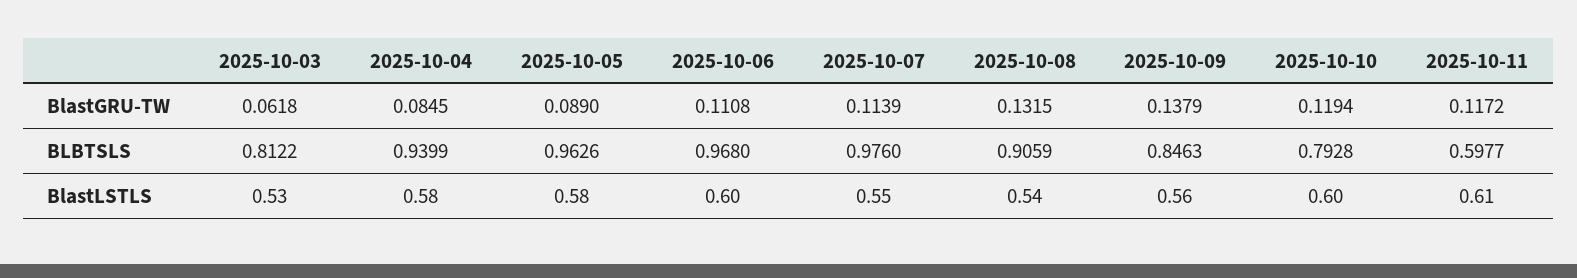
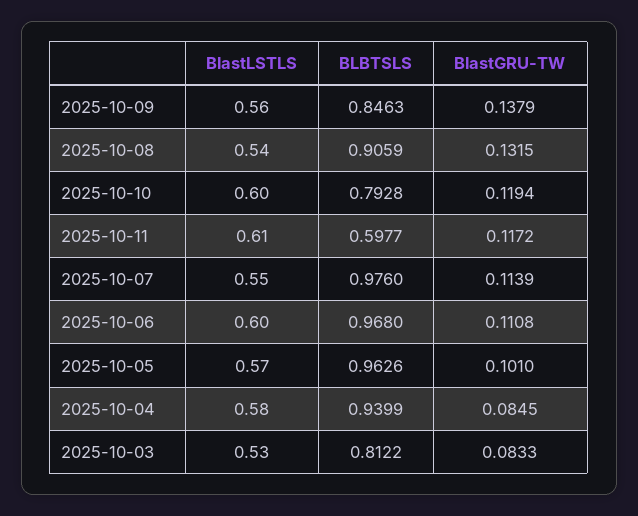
2025-10-03, BlastGRU-TW: 0.0618 -> 0.0833
2025-10-05, BlastGRU-TW: 0.089 -> 0.101
2025-10-05, BlastLSTLS: 0.58 -> 0.57

